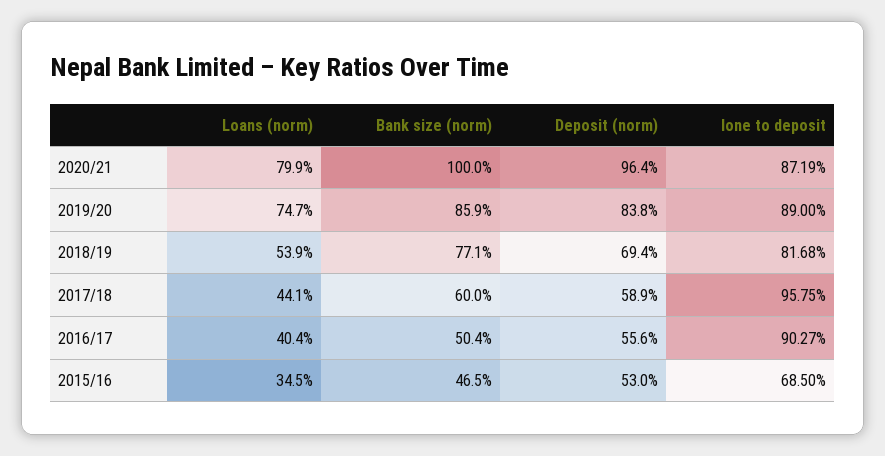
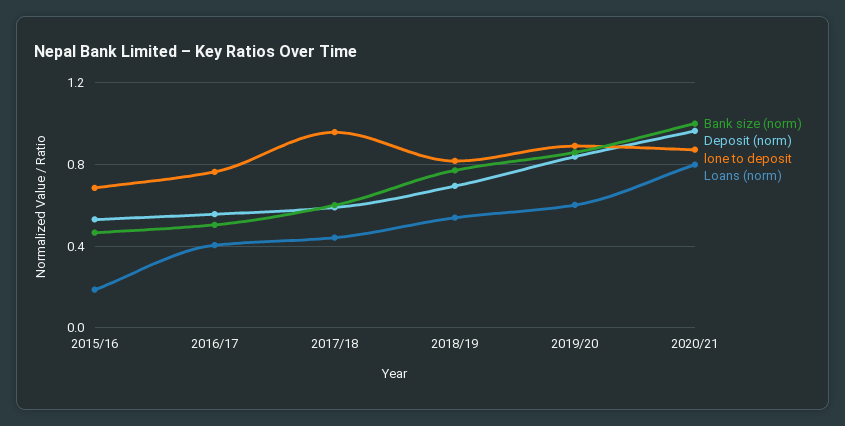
Loans (norm), 2019/20: 0.747 -> 0.6
lone to deposit, 2016/17: 0.9027 -> 0.75
Loans (norm), 2015/16: 0.345 -> 0.2

